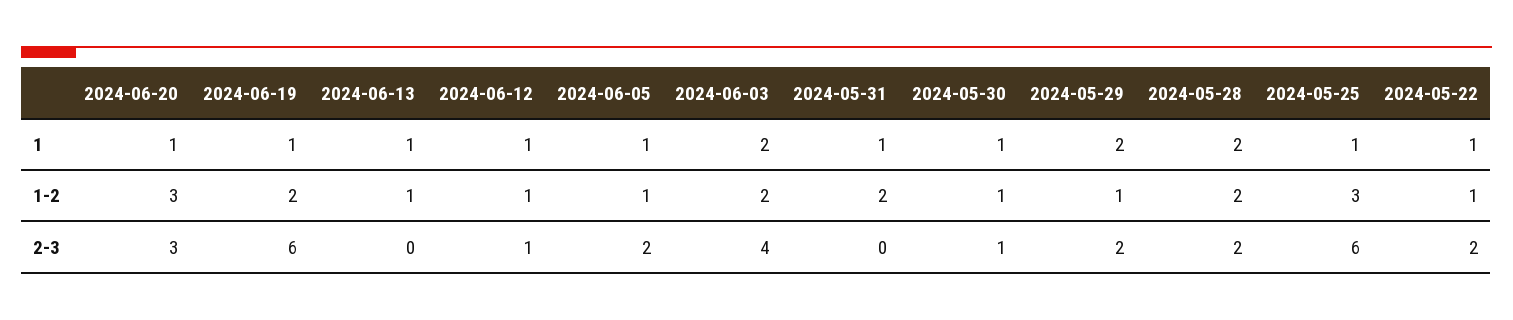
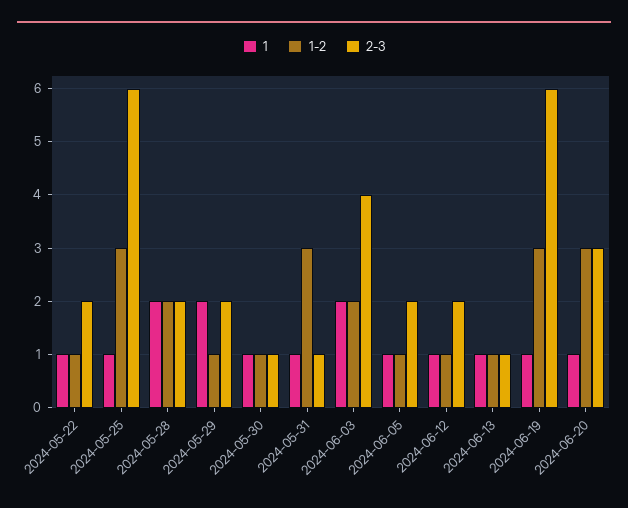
1-2, 2024-06-19: 2 -> 3
1-2, 2024-05-31: 2 -> 3
2-3, 2024-06-13: 0 -> 1
2-3, 2024-06-12: 1 -> 2
2-3, 2024-05-31: 0 -> 1

